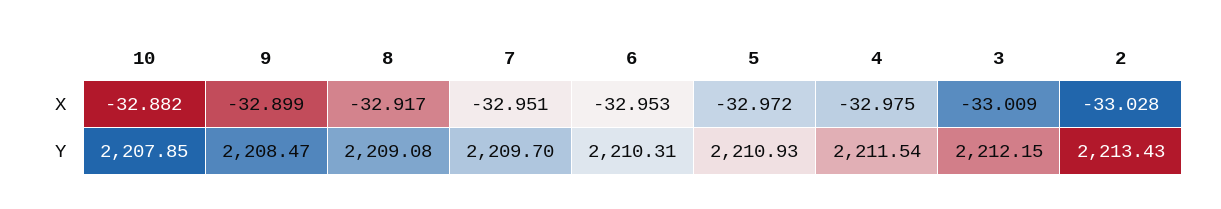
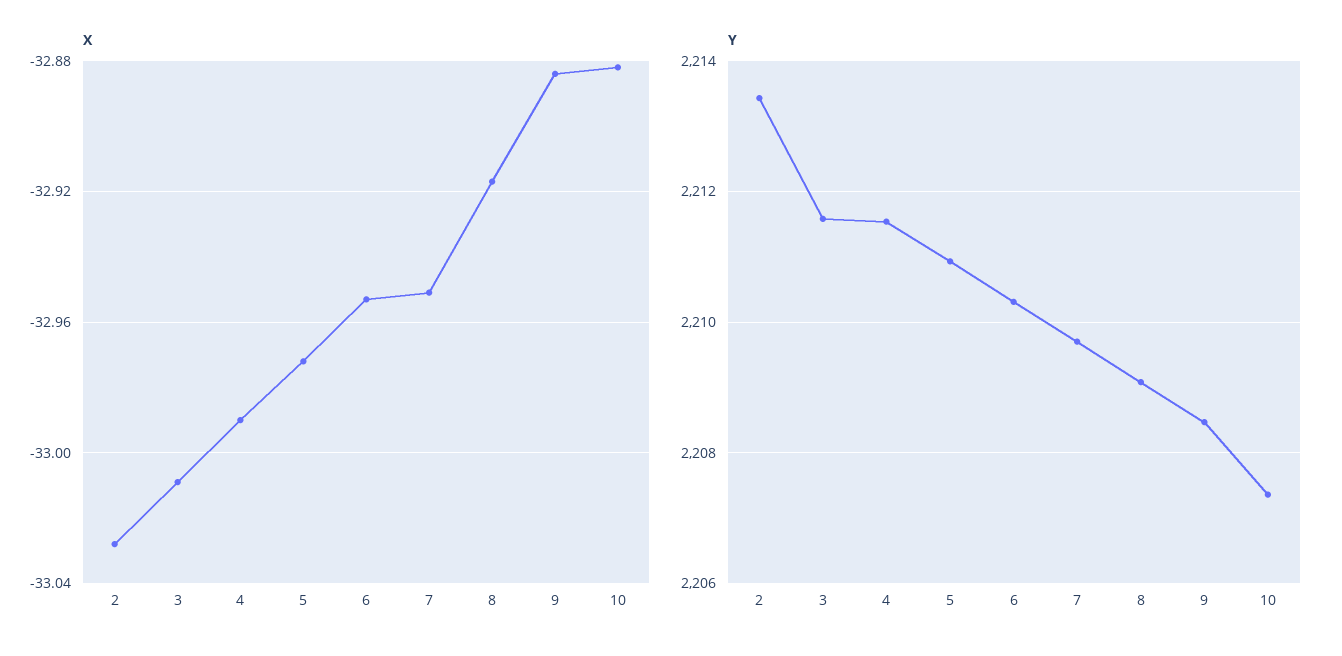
X, 9: -32.899 -> -32.885
X, 4: -32.975 -> -32.99
Y, 10: 2207.85 -> 2207.4
Y, 3: 2212.15 -> 2211.6

